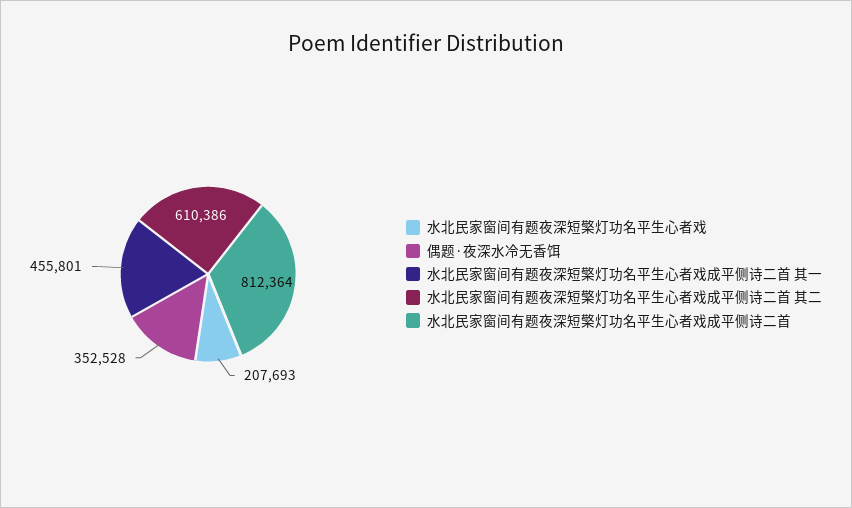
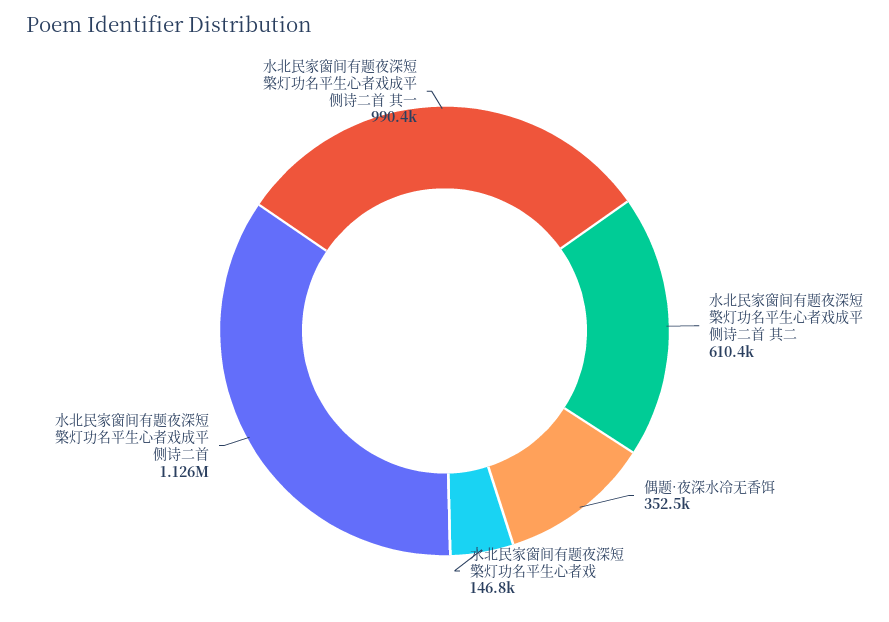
水北民家窗间有题夜深短檠灯功名平生心者戏: 207693 -> 146800
水北民家窗间有题夜深短檠灯功名平生心者戏成平侧诗二首 其一: 455801 -> 990400
水北民家窗间有题夜深短檠灯功名平生心者戏成平侧诗二首: 812364 -> 1126000

